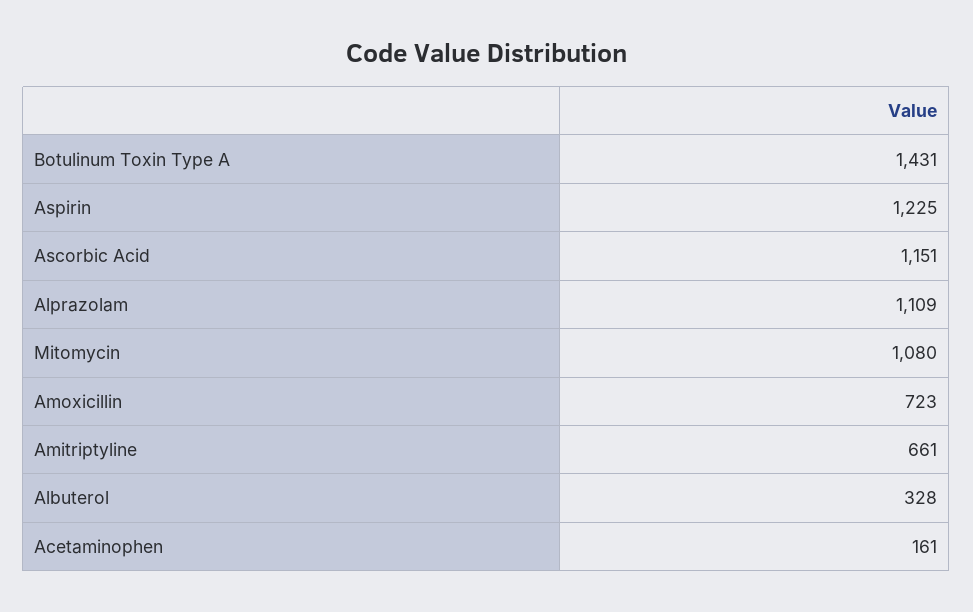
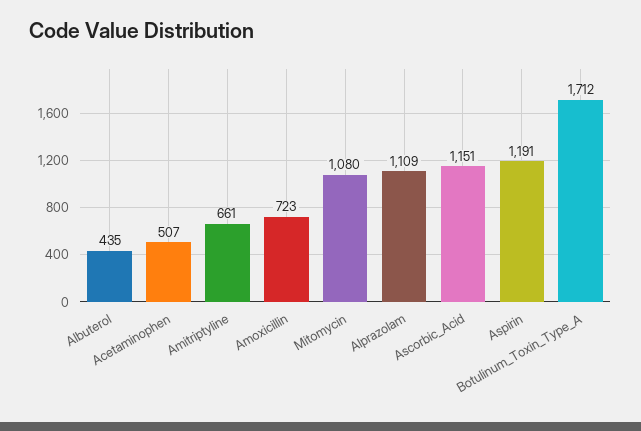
Botulinum Toxin Type A: 1431 -> 1712
Aspirin: 1225 -> 1191
Albuterol: 328 -> 435
Acetaminophen: 161 -> 507

